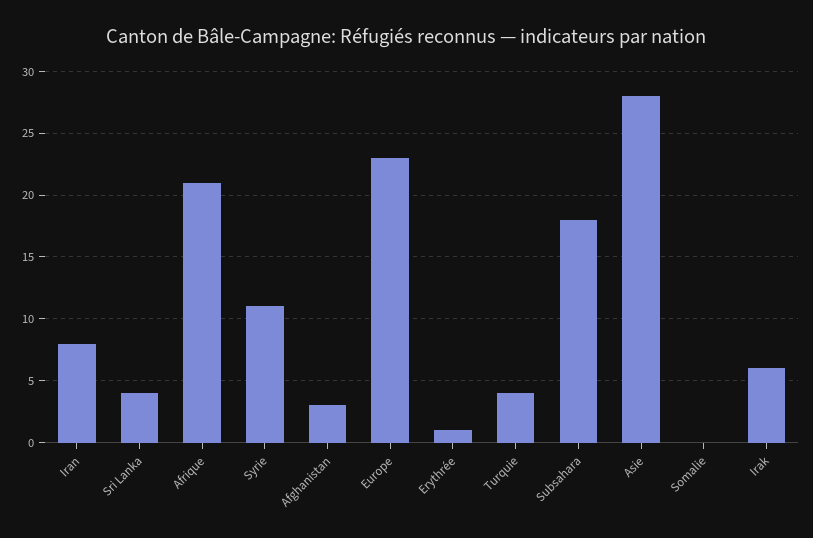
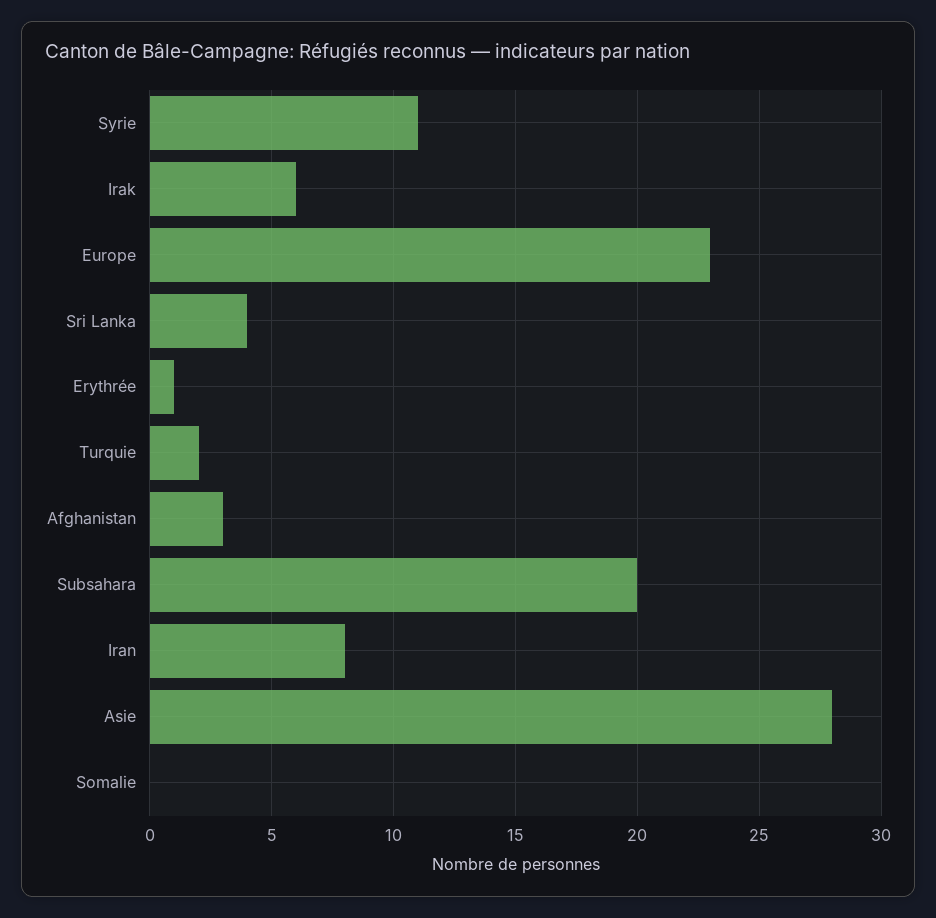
Afrique: 21 -> none
Turquie: 4 -> 2
Subsahara: 18 -> 20

